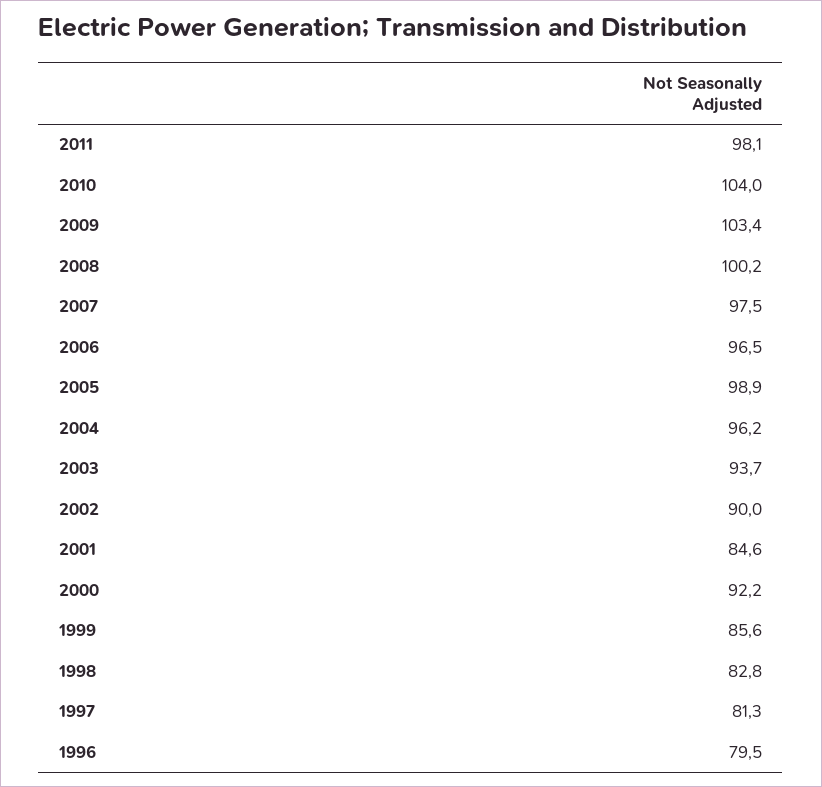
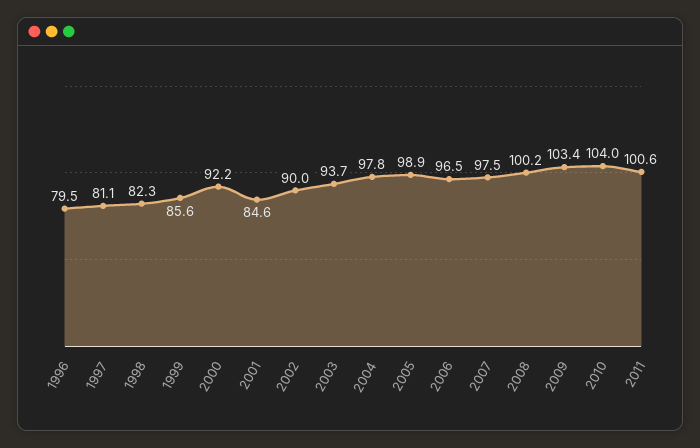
2011: 98.1 -> 100.6
2004: 96.2 -> 97.8
1998: 82.8 -> 82.3
1997: 81.3 -> 81.1

